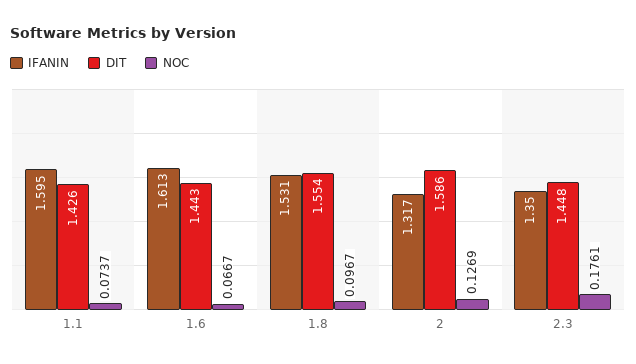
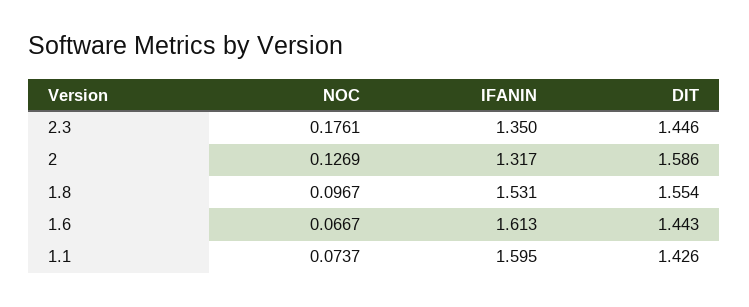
DIT, 2.3: 1.448 -> 1.446

